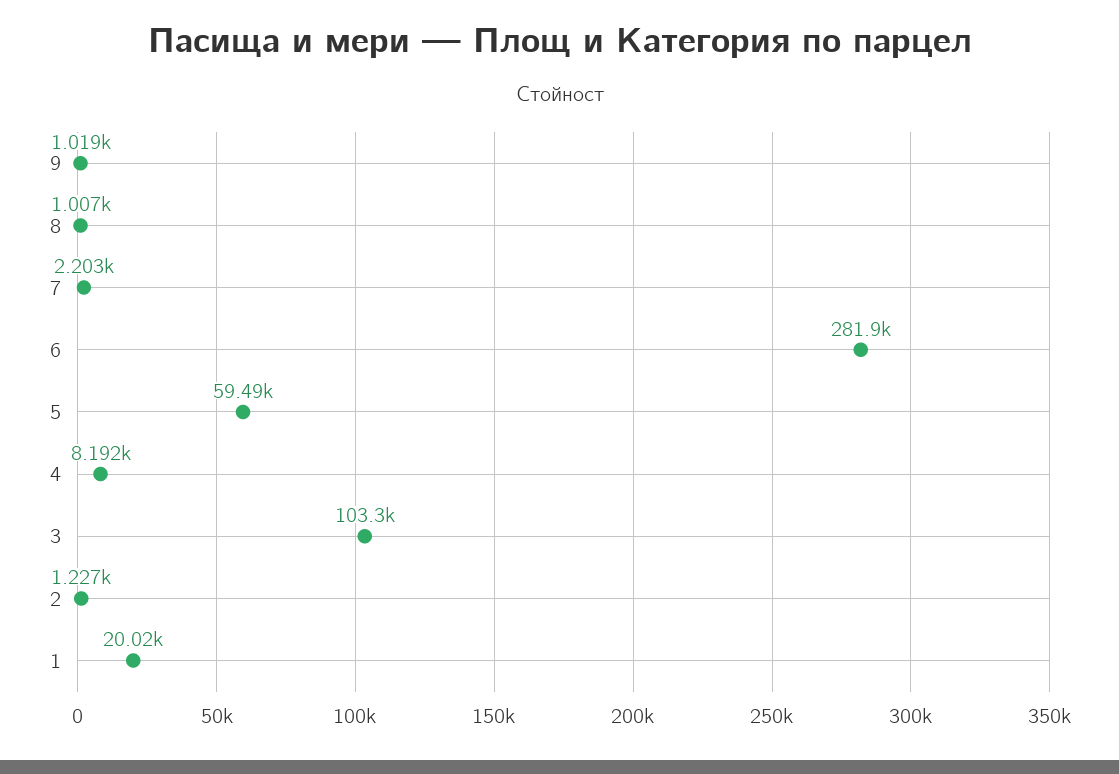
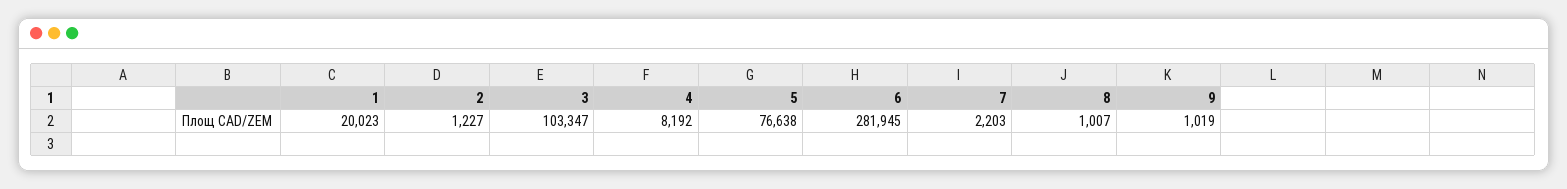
5: 59490 -> 76638

